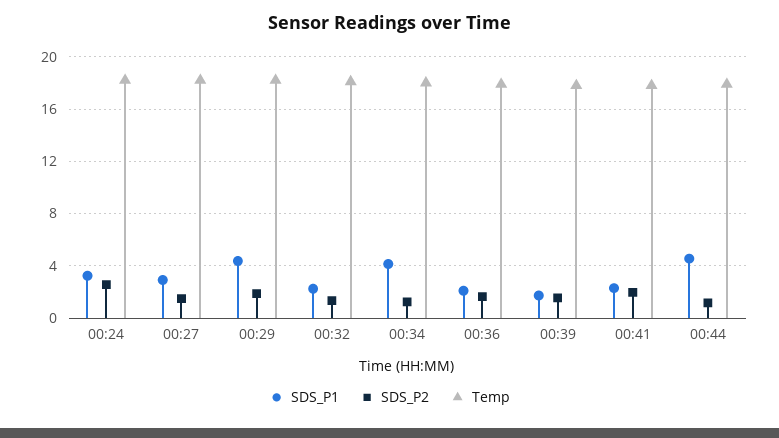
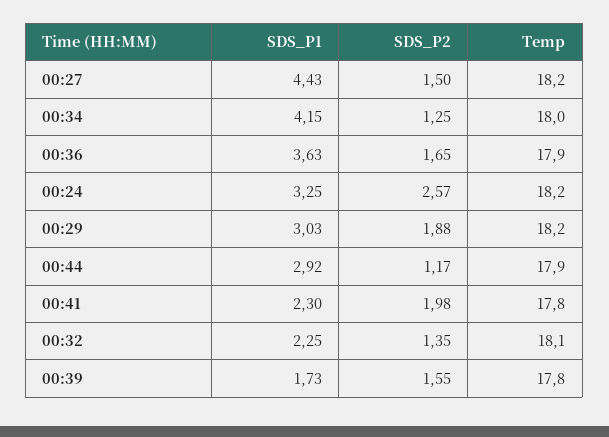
SDS_P1, 00:27: 3 -> 4.43
SDS_P1, 00:29: 4.5 -> 3.03
SDS_P1, 00:36: 2 -> 3.63
SDS_P1, 00:44: 4.5 -> 2.92

